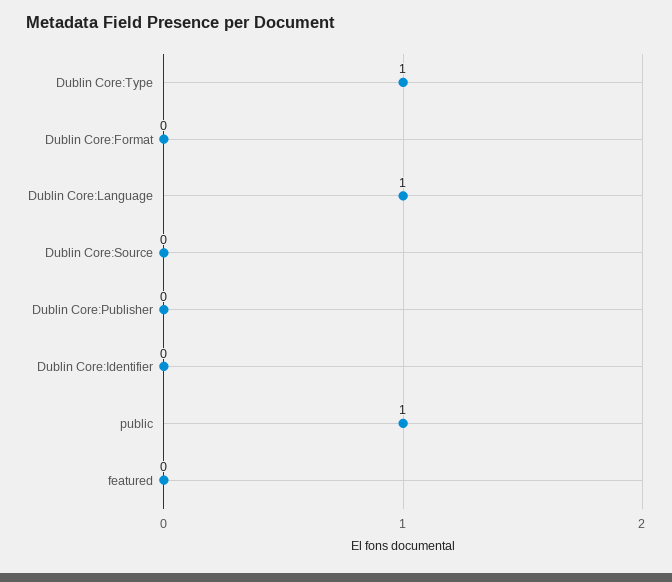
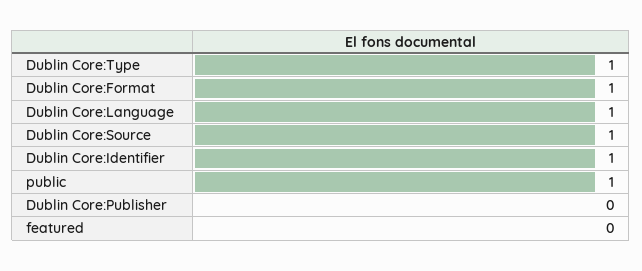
Dublin Core:Format: 0 -> 1
Dublin Core:Source: 0 -> 1
Dublin Core:Identifier: 0 -> 1

